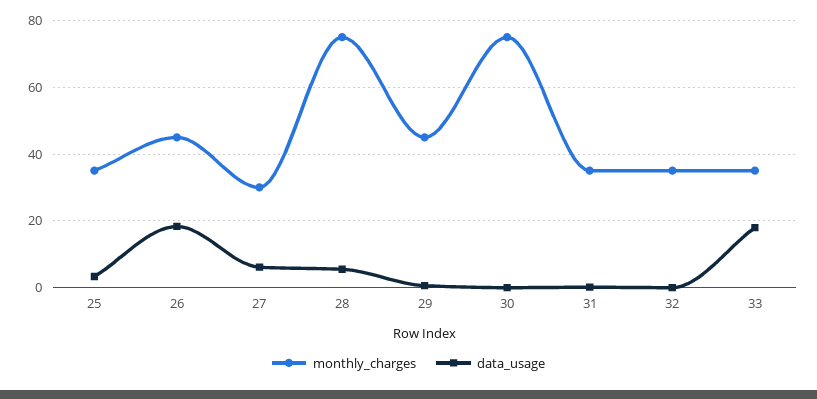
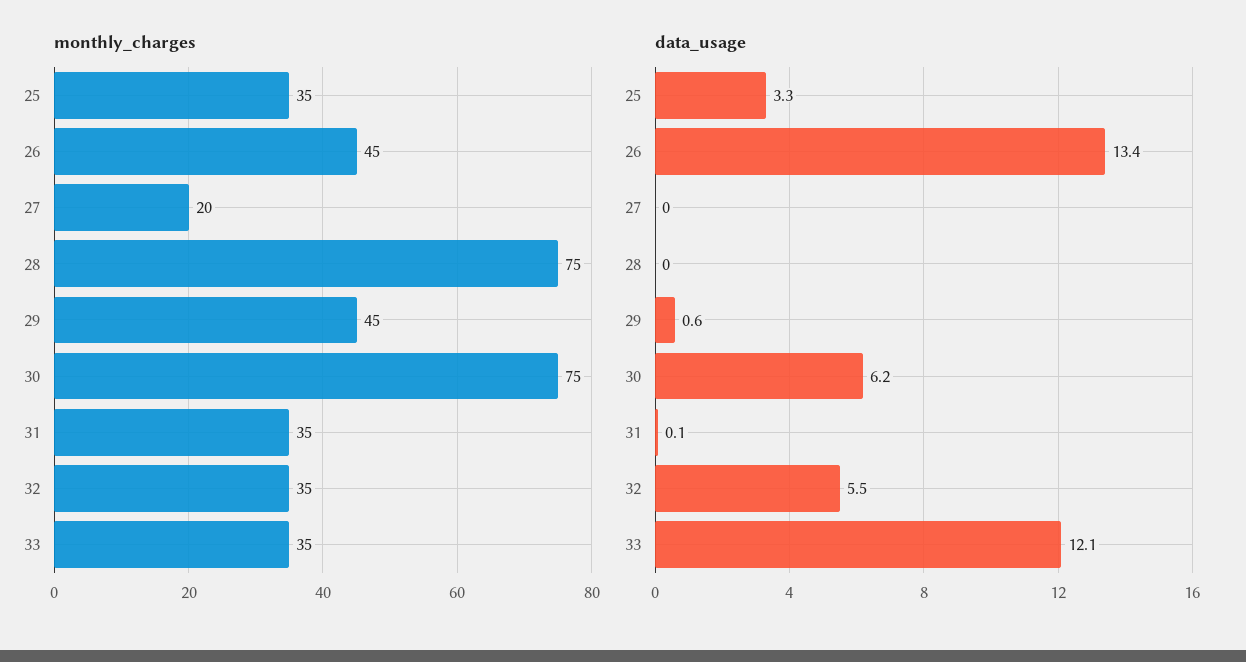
data_usage, 26: 18 -> 13.4
monthly_charges, 27: 30 -> 20
data_usage, 27: 6 -> 0
data_usage, 28: 6 -> 0
data_usage, 30: 0 -> 6.2
data_usage, 32: 0 -> 5.5
data_usage, 33: 18 -> 12.1

